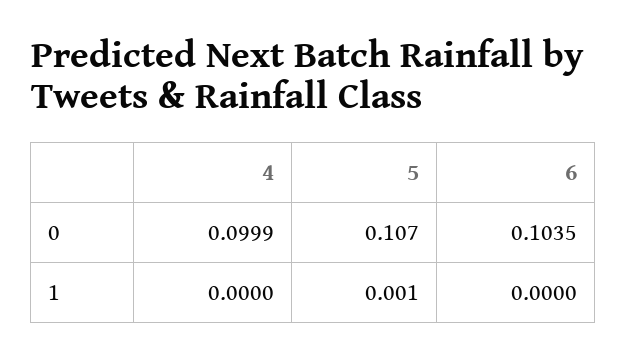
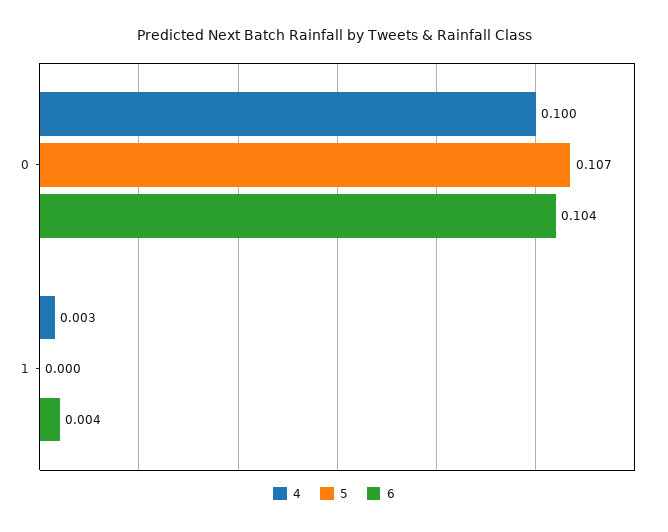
4, 1: 0 -> 0.003
5, 1: 0.001 -> 0
6, 1: 0 -> 0.004

